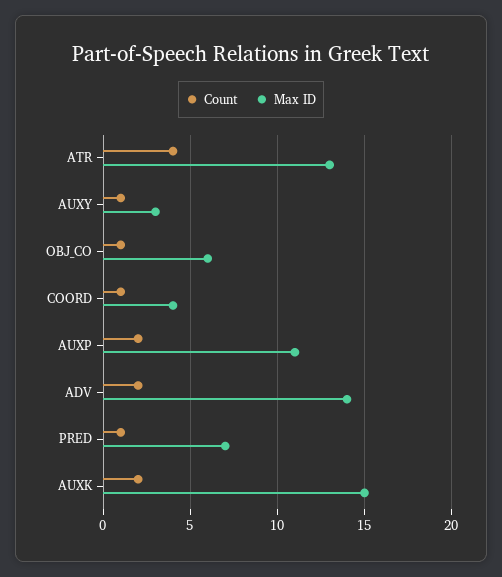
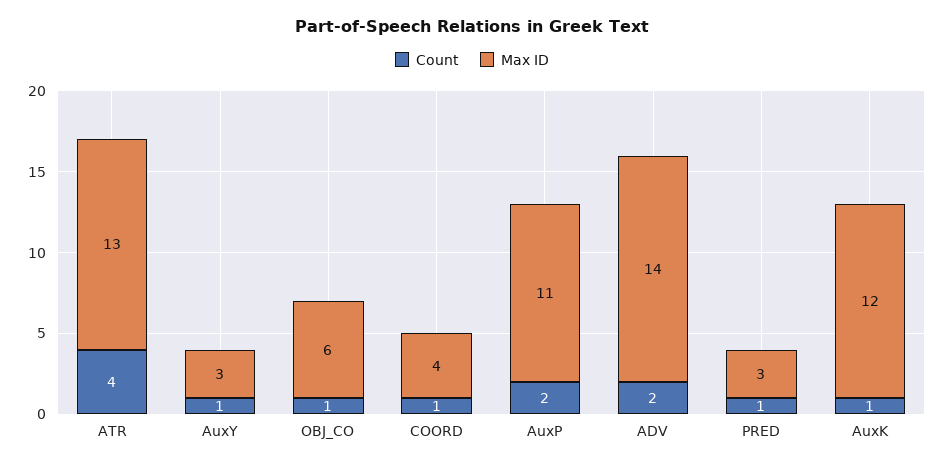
Max ID, PRED: 7 -> 3
Count, AUXK: 2 -> 1
Max ID, AUXK: 15 -> 12

